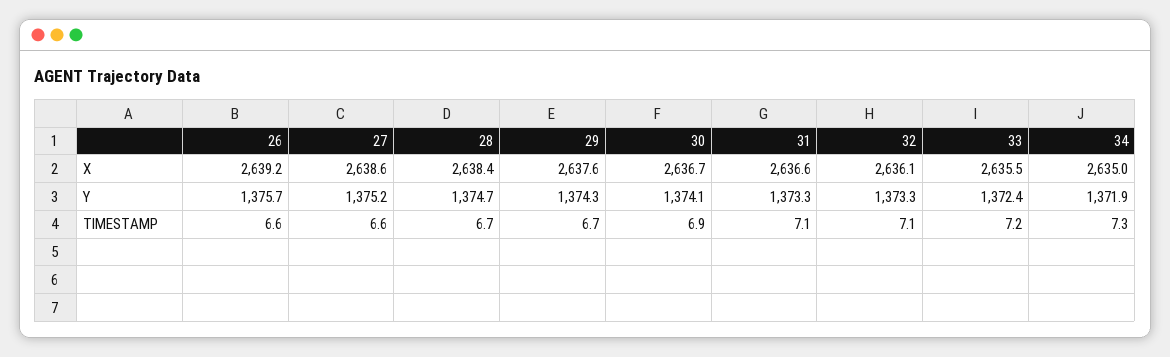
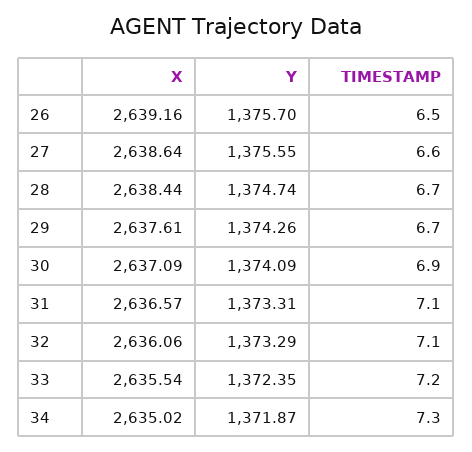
30, X: 2636.7 -> 2637.09
27, Y: 1375.2 -> 1375.55
26, TIMESTAMP: 6.6 -> 6.5

